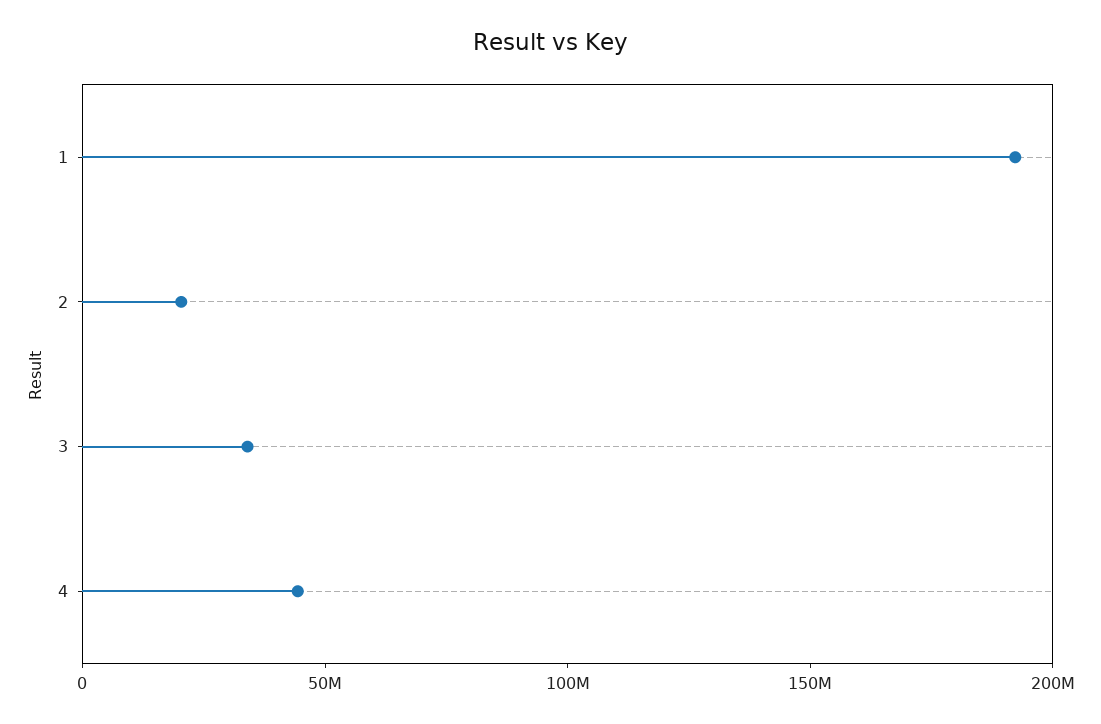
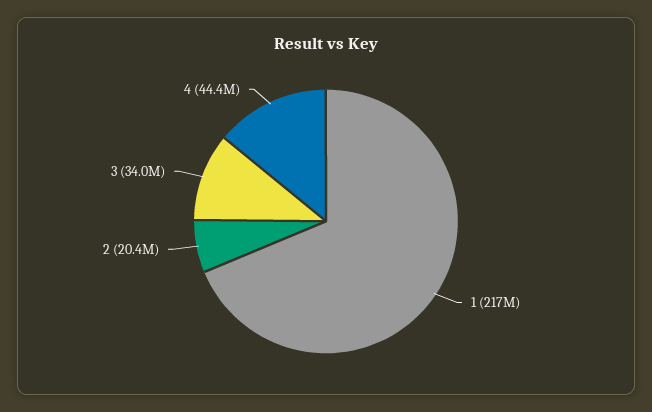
1: 190000000 -> 217000000

